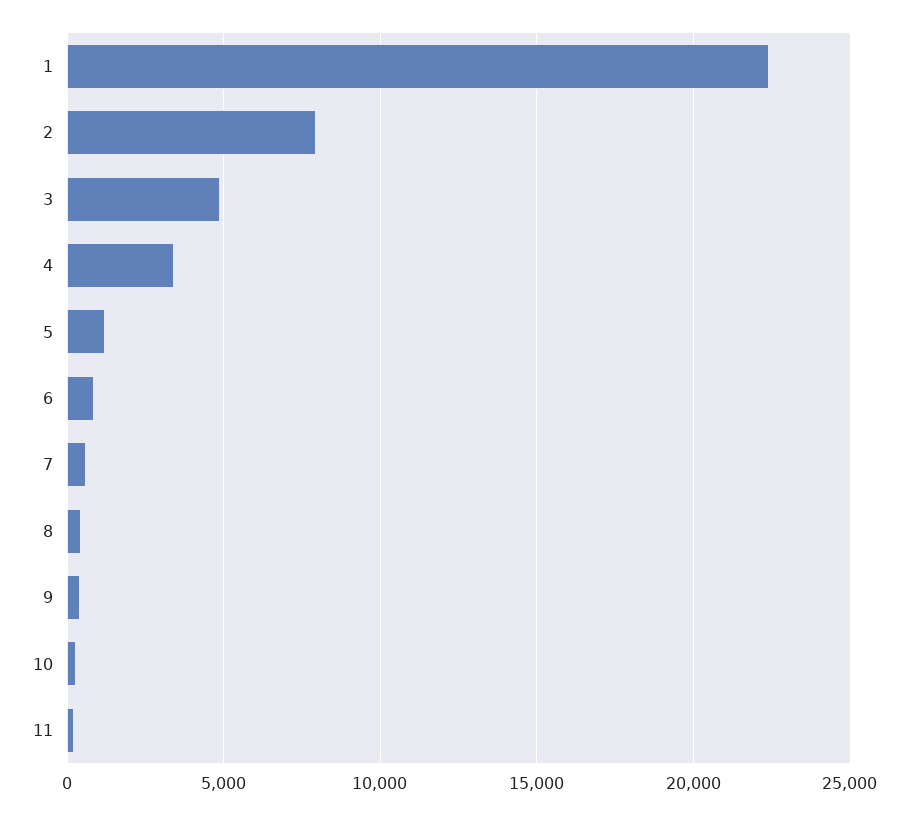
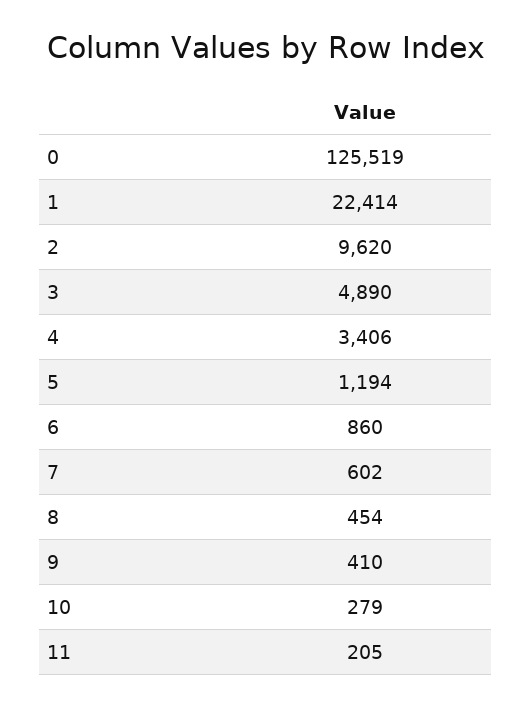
2: 8000 -> 9620
0: none -> 125519

